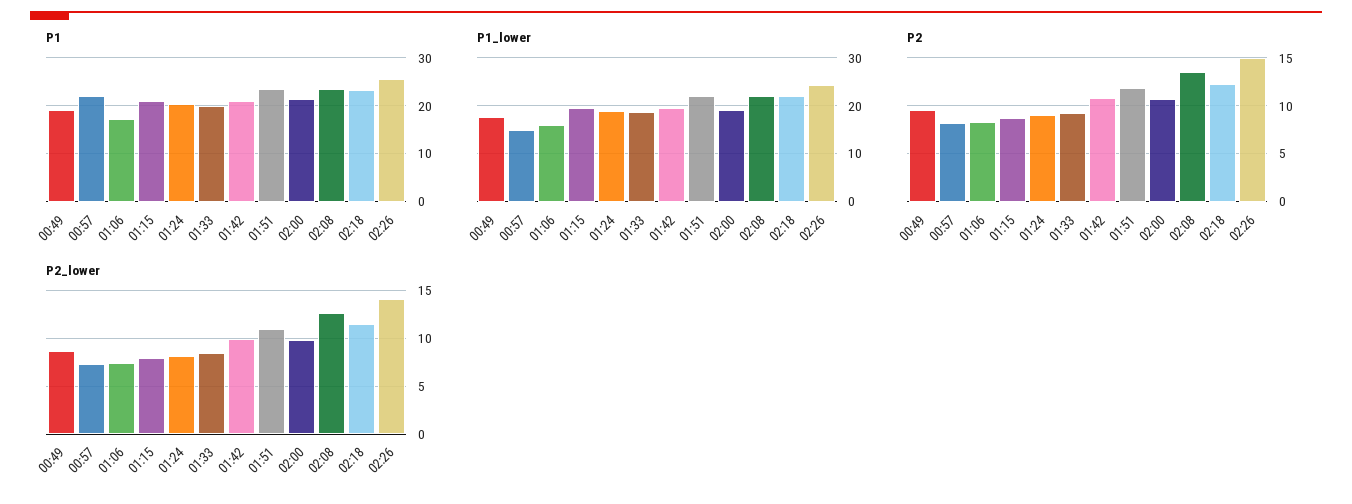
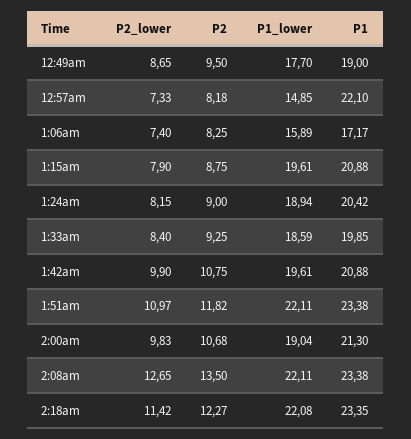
P1, 02:26: 26 -> none
P1_lower, 02:26: 24 -> none
P2, 02:26: 15 -> none
P2_lower, 02:26: 14 -> none

